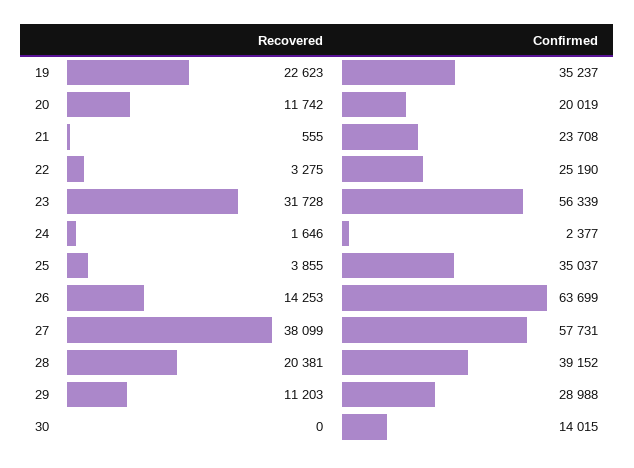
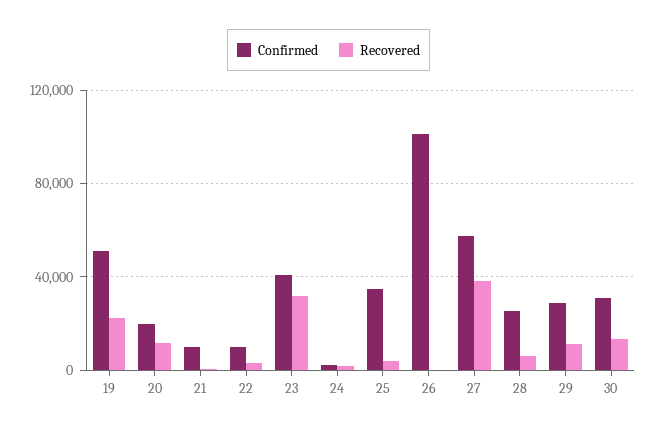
Confirmed, 19: 35237 -> 50000
Confirmed, 21: 23708 -> 10000
Confirmed, 22: 25190 -> 10000
Confirmed, 23: 56339 -> 40000
Recovered, 26: 14253 -> 0
Confirmed, 26: 63699 -> 100000
Recovered, 28: 20381 -> 5000
Confirmed, 28: 39152 -> 25000
Recovered, 30: 0 -> 15000
Confirmed, 30: 14015 -> 30000

